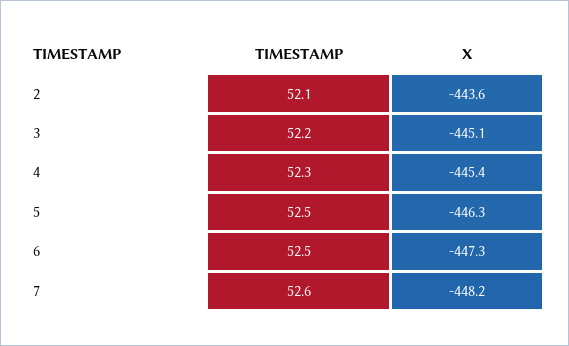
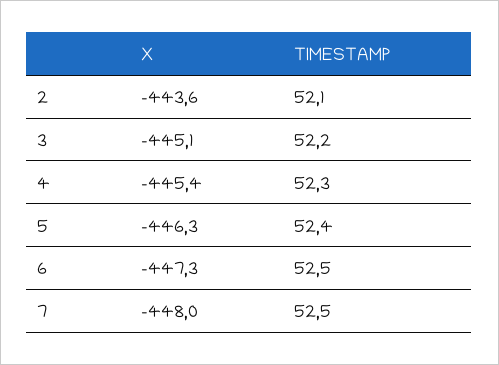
TIMESTAMP, 5: 52.5 -> 52.4
TIMESTAMP, 7: 52.6 -> 52.5
X, 7: -448.2 -> -448

